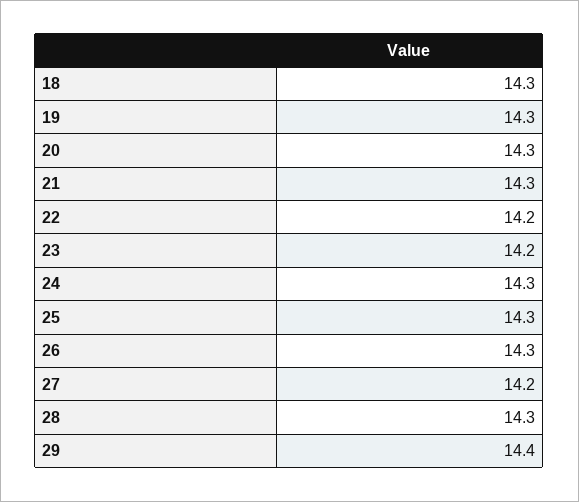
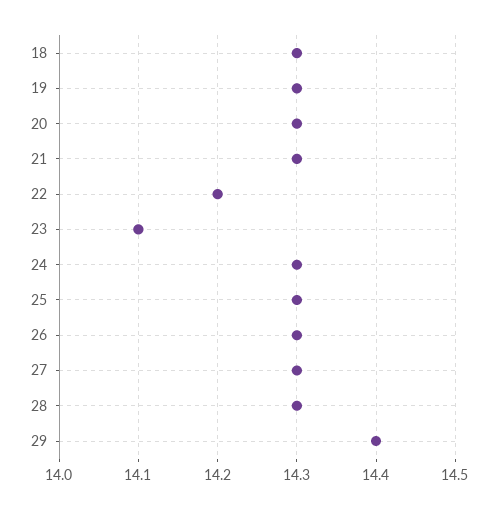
23: 14.2 -> 14.1
27: 14.2 -> 14.3

